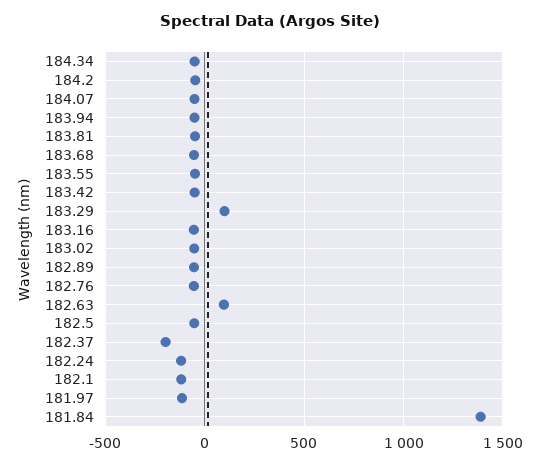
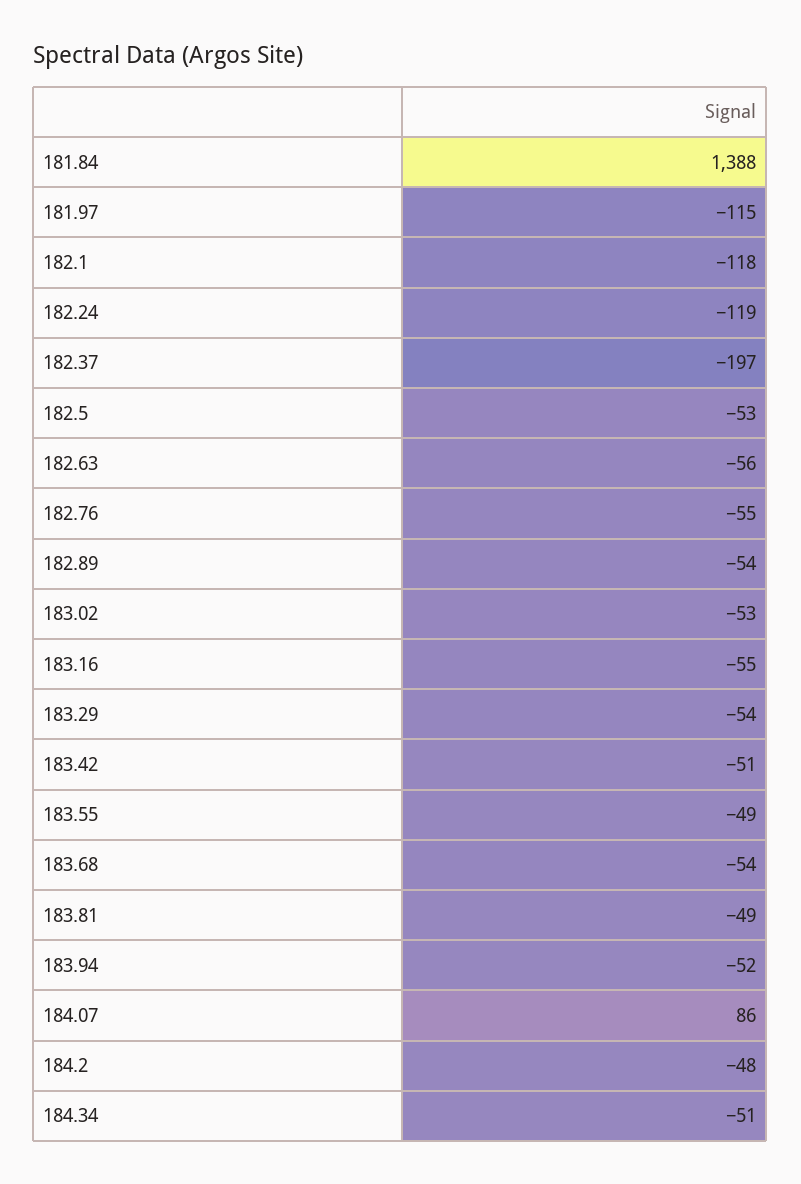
184.07: -50 -> 86
183.29: 100 -> -54
182.63: 100 -> -56

